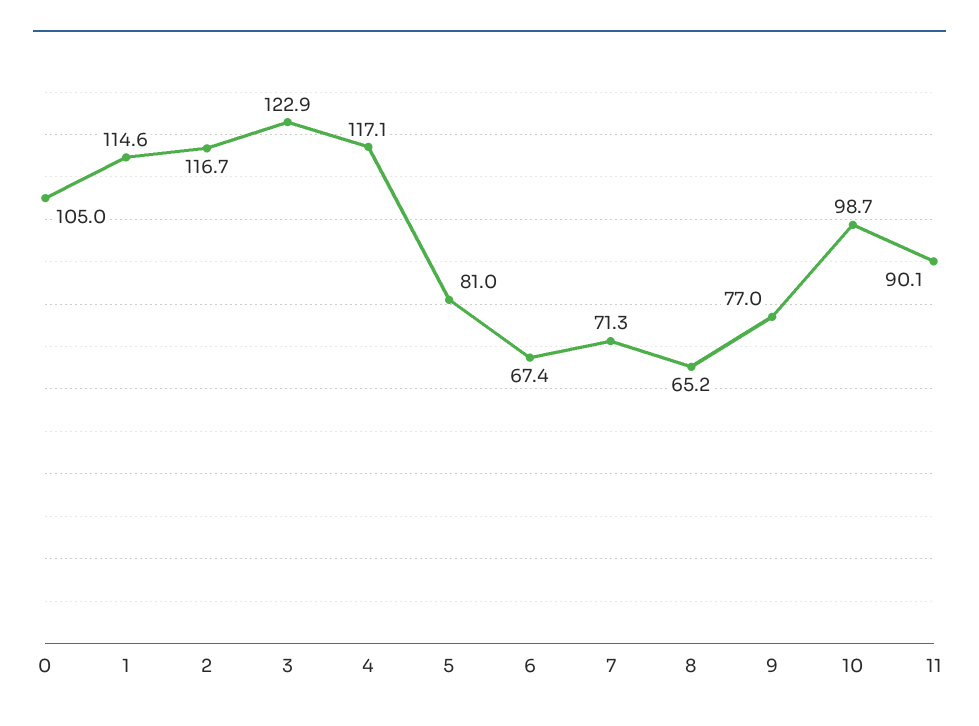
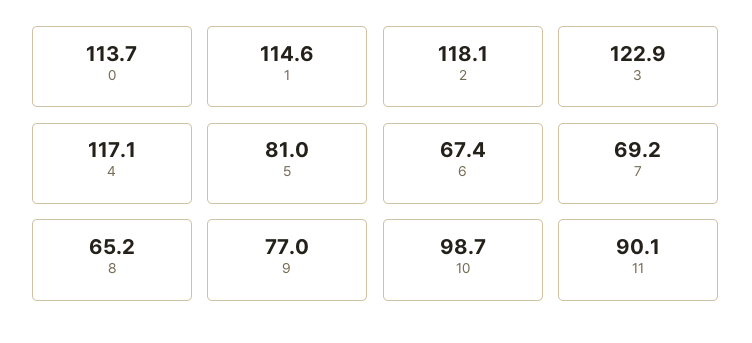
0: 105 -> 113.7
2: 116.7 -> 118.1
7: 71.3 -> 69.2

